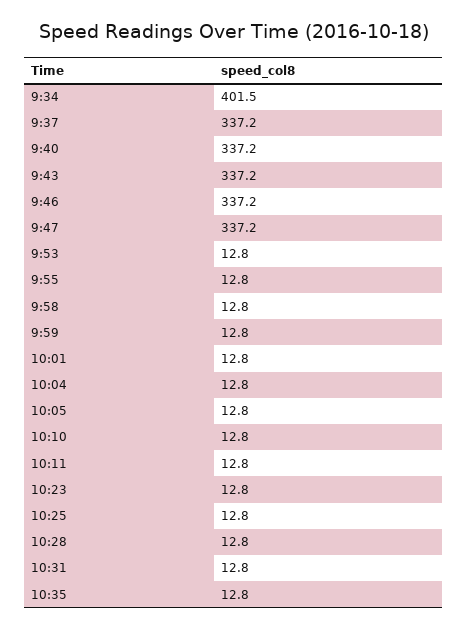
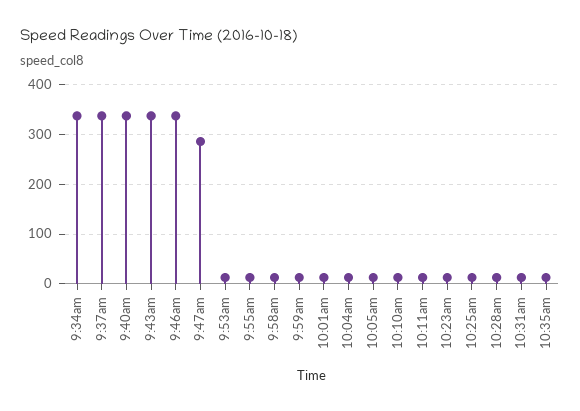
9:34: 401.5 -> 340
9:47: 337.2 -> 280

